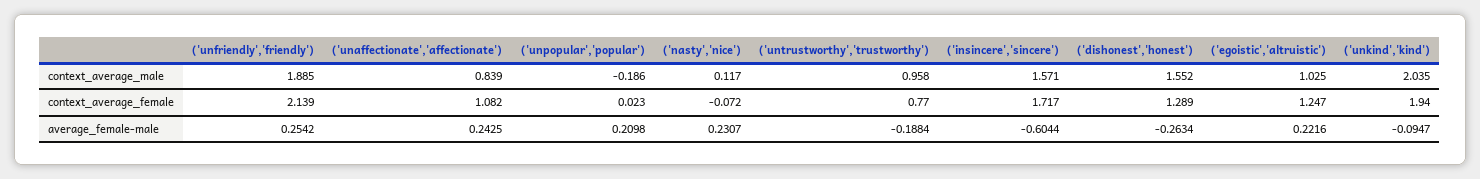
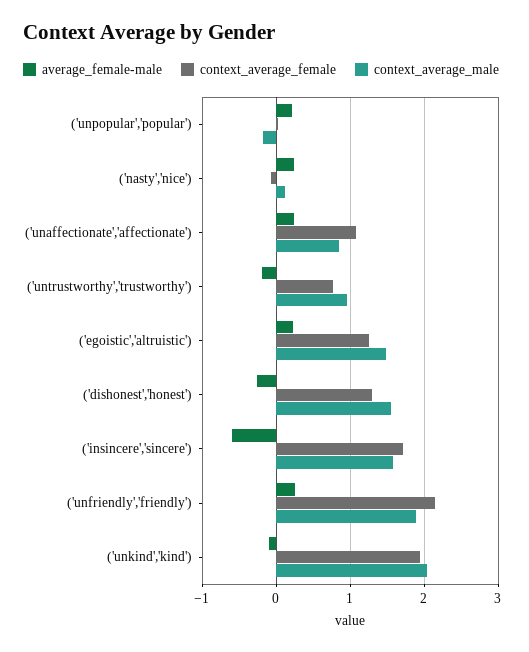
context_average_male, ('egoistic','altruistic'): 1.025 -> 1.5

